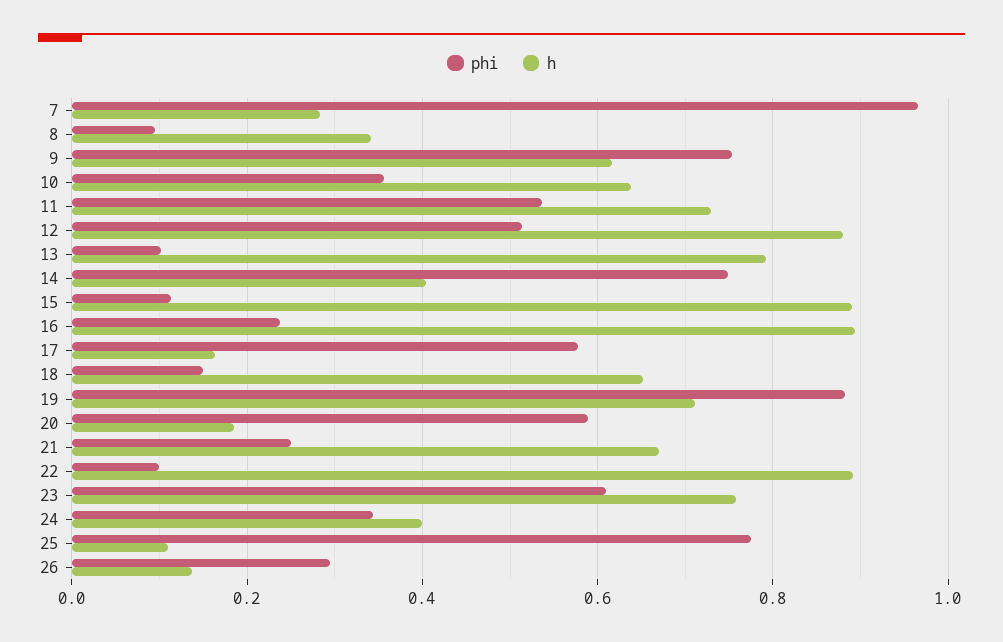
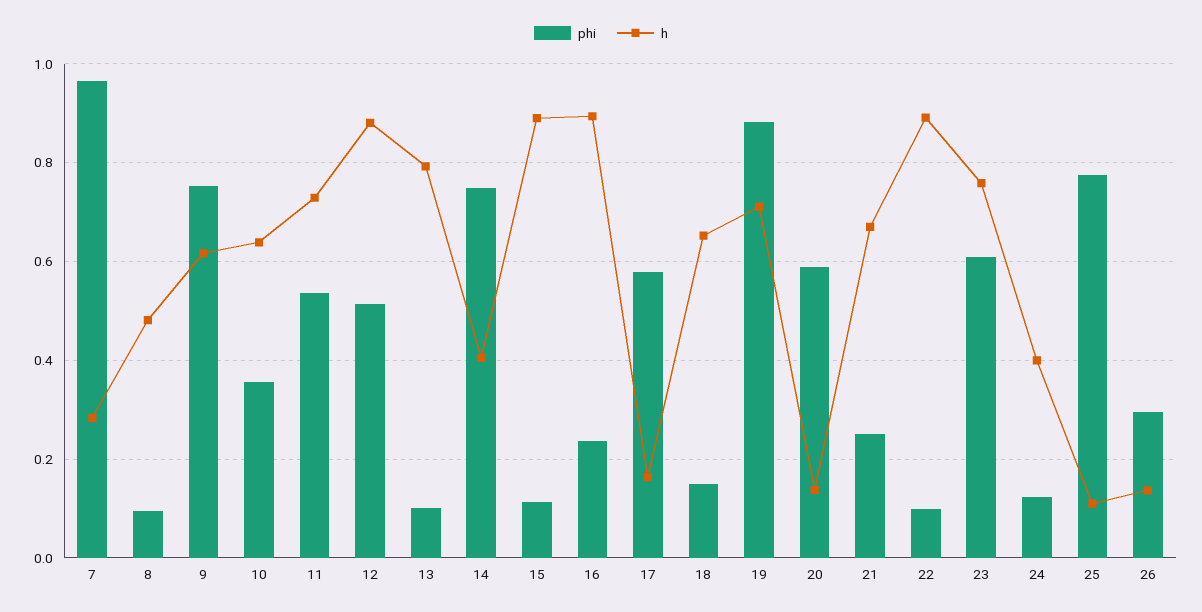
h, 8: 0.34 -> 0.48
h, 20: 0.18 -> 0.14
phi, 24: 0.34 -> 0.12

